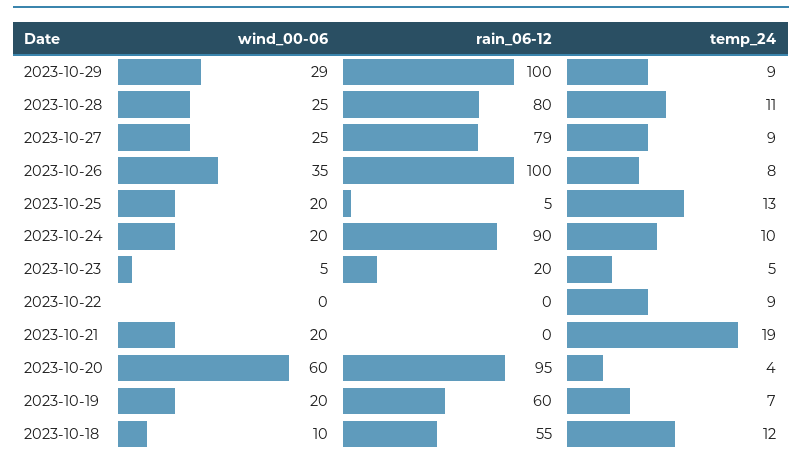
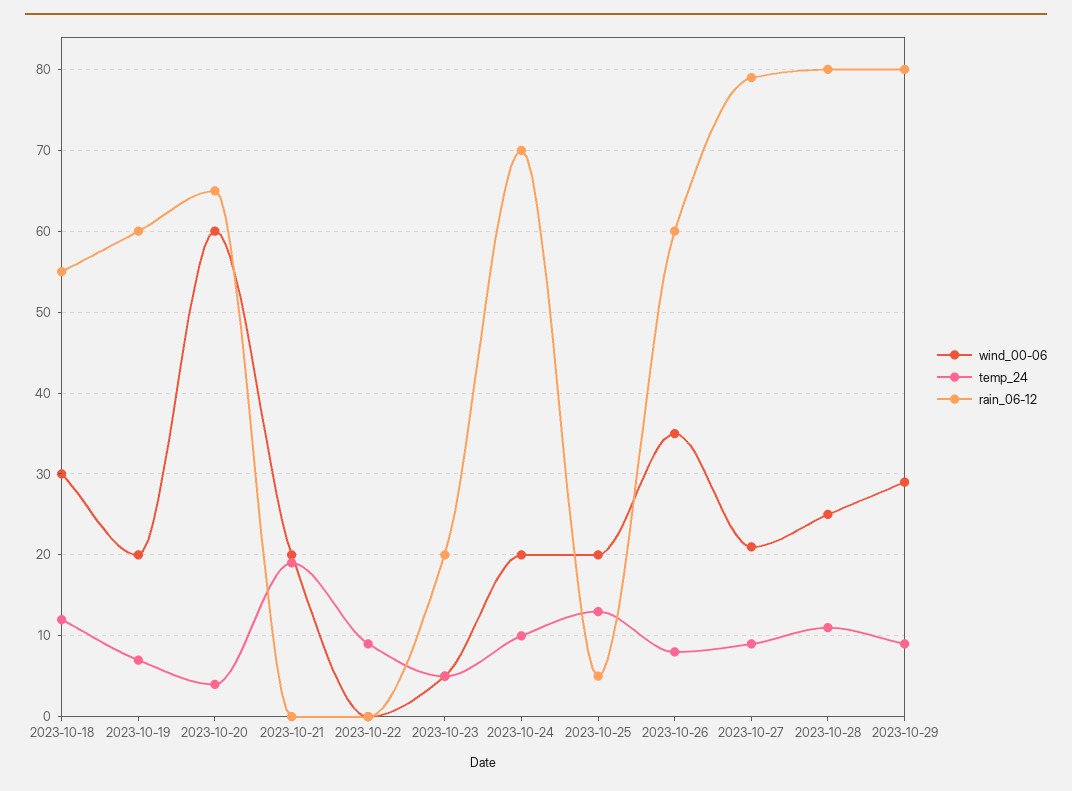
rain_06-12, 2023-10-29: 100 -> 80
wind_00-06, 2023-10-27: 25 -> 21
rain_06-12, 2023-10-26: 100 -> 60
rain_06-12, 2023-10-24: 90 -> 70
rain_06-12, 2023-10-20: 95 -> 65
wind_00-06, 2023-10-18: 10 -> 30

